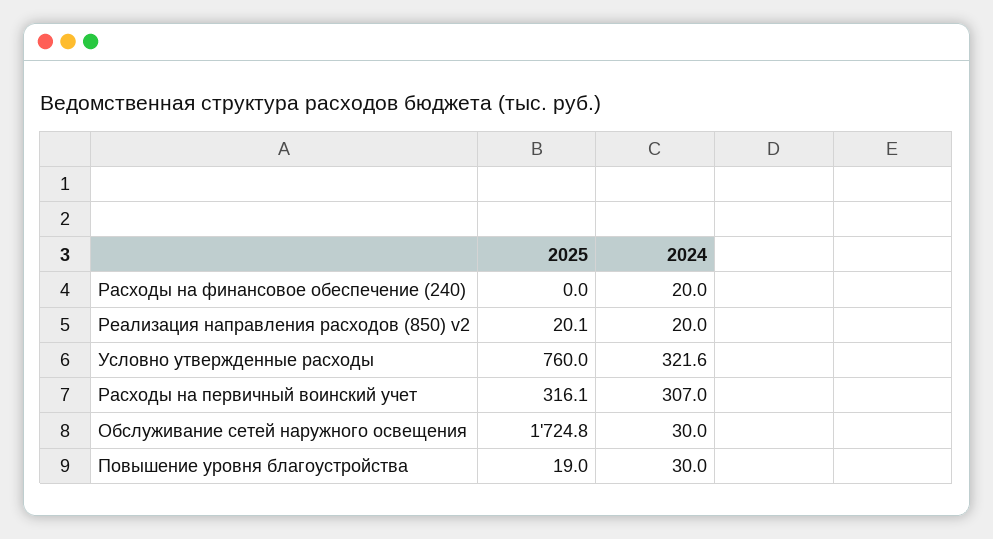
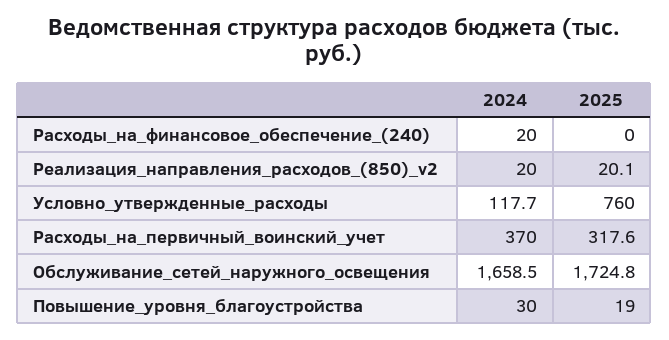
2024, Условно утвержденные расходы: 321.6 -> 117.7
2025, Расходы на первичный воинский учет: 316.1 -> 317.6
2024, Расходы на первичный воинский учет: 307 -> 370
2024, Обслуживание сетей наружного освещения: 30 -> 1658.5

